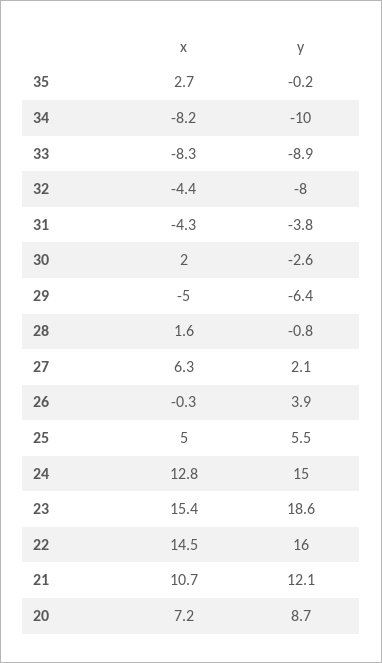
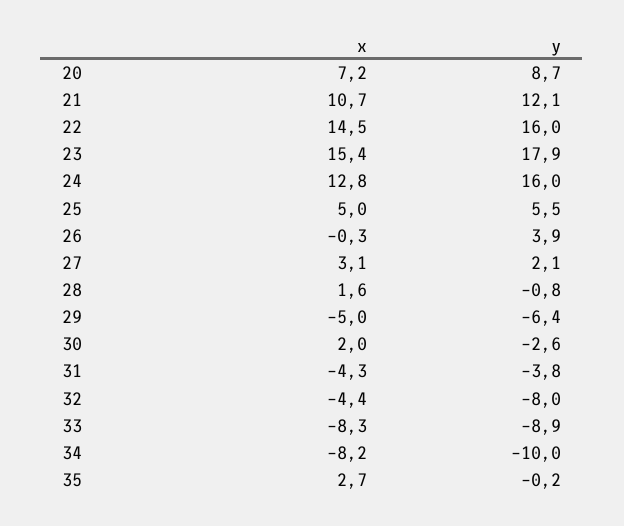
x, 27: 6.3 -> 3.1
y, 24: 15 -> 16
y, 23: 18.6 -> 17.9

